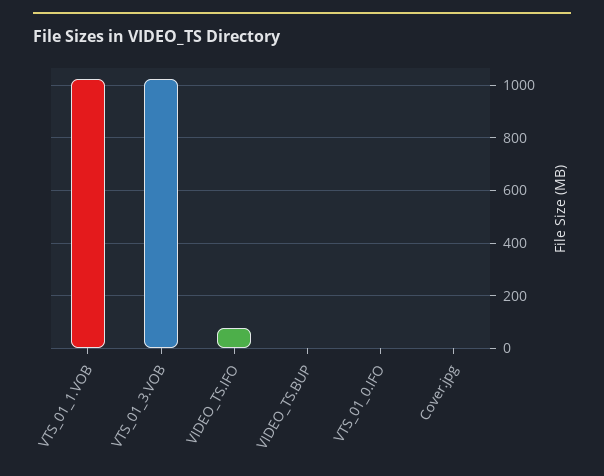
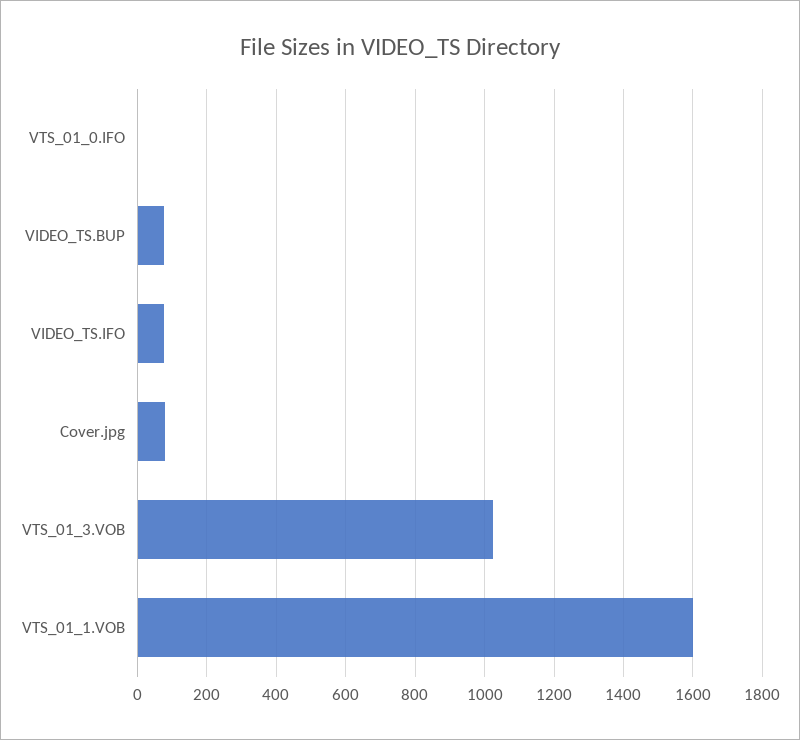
VTS_01_1.VOB: 1025 -> 1600
VIDEO_TS.BUP: 0 -> 80
Cover.jpg: 0 -> 80

